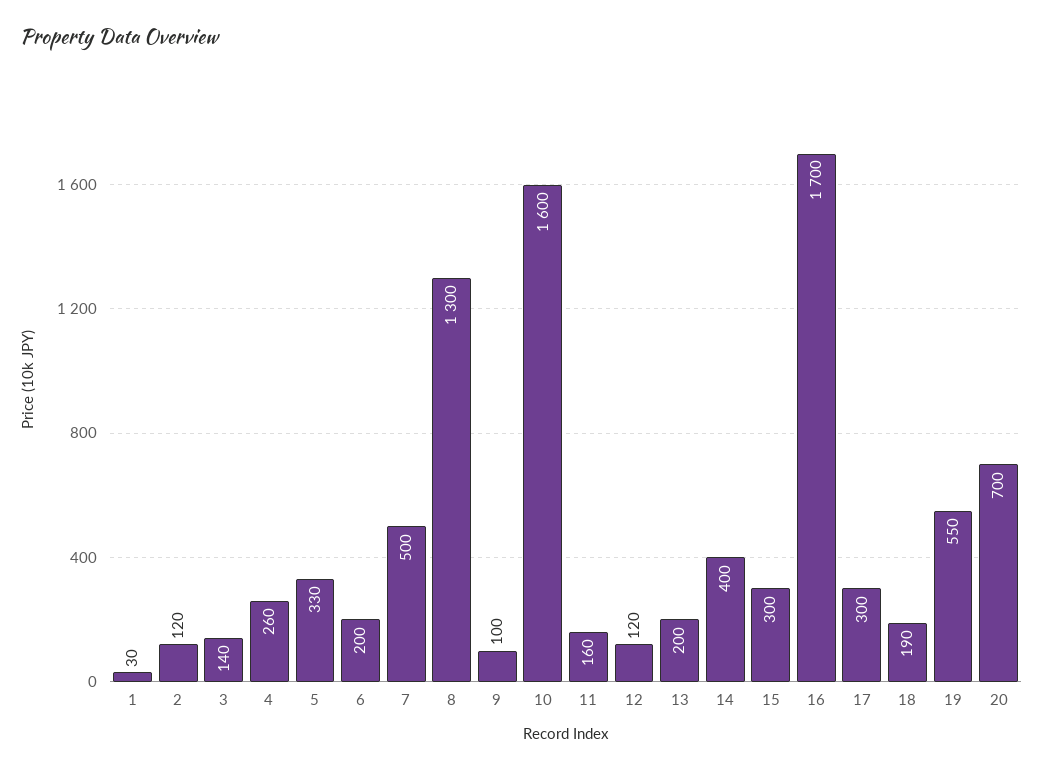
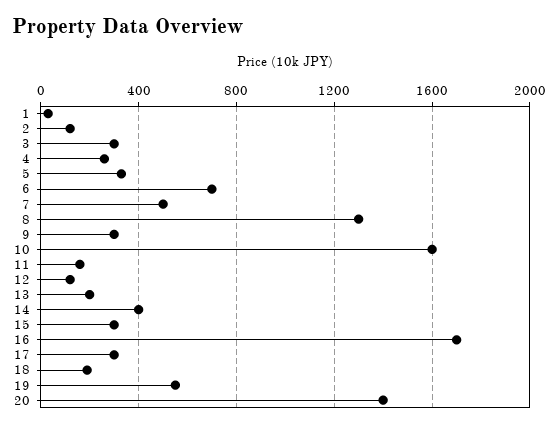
3: 140 -> 300
6: 200 -> 700
9: 100 -> 300
20: 700 -> 1400

